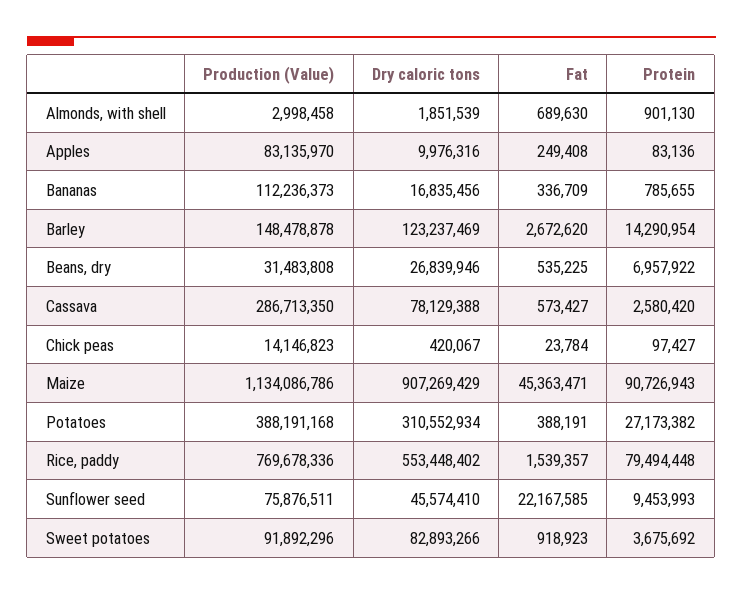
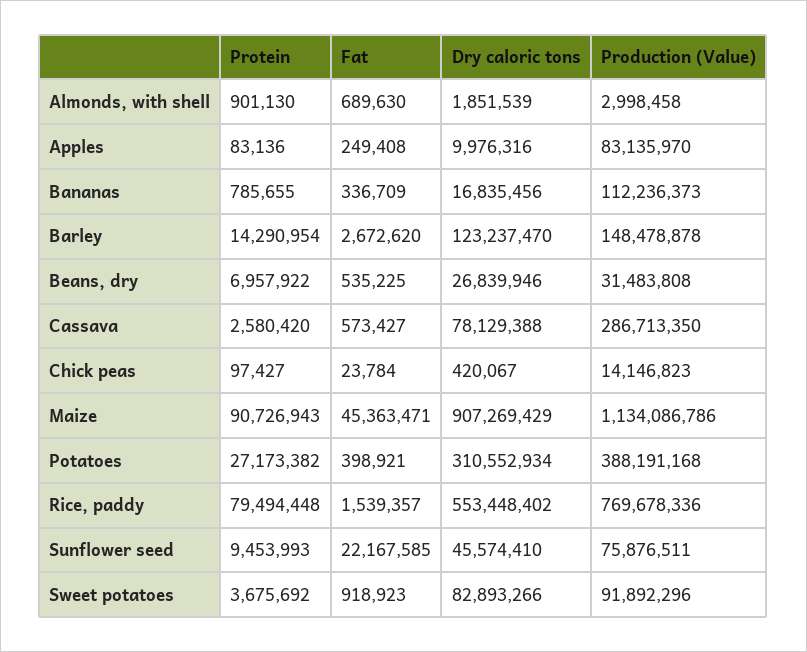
Dry caloric tons, Barley: 123237469 -> 123237470
Fat, Potatoes: 388191 -> 398921

